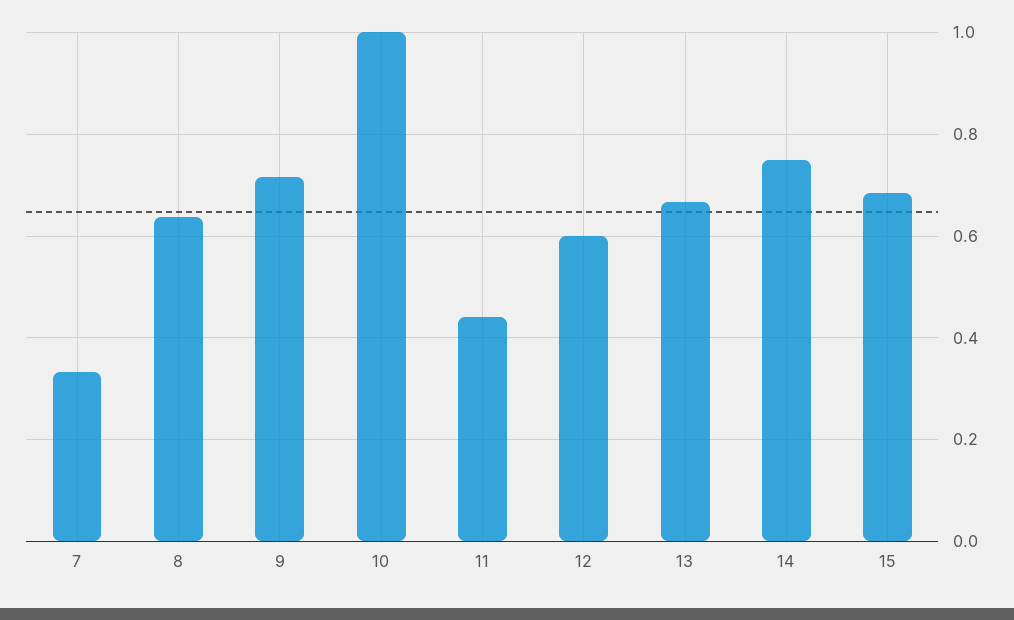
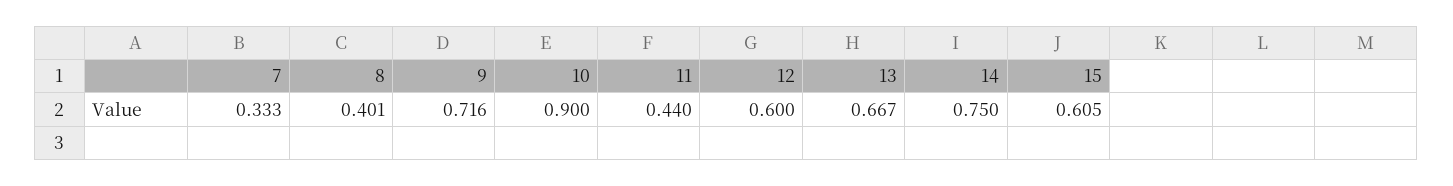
8: 0.64 -> 0.401
10: 1 -> 0.9
15: 0.68 -> 0.605

